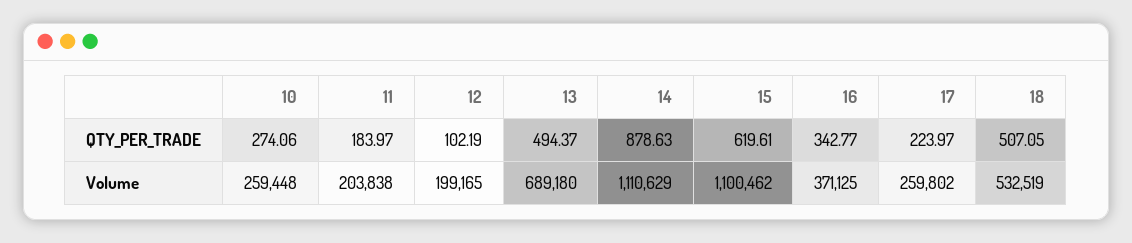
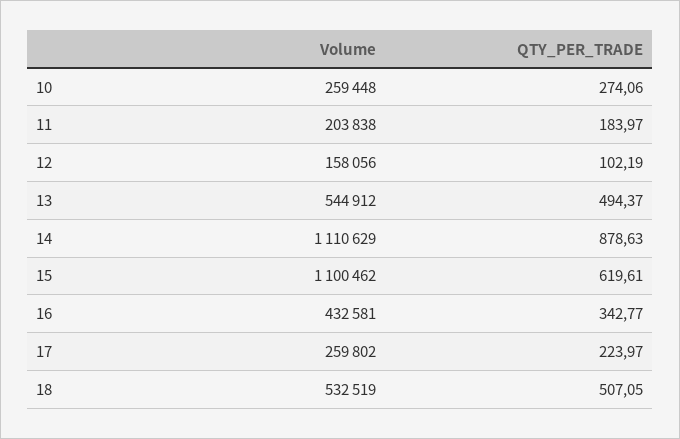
12, Volume: 199165 -> 158056
13, Volume: 689180 -> 544912
16, Volume: 371125 -> 432581

